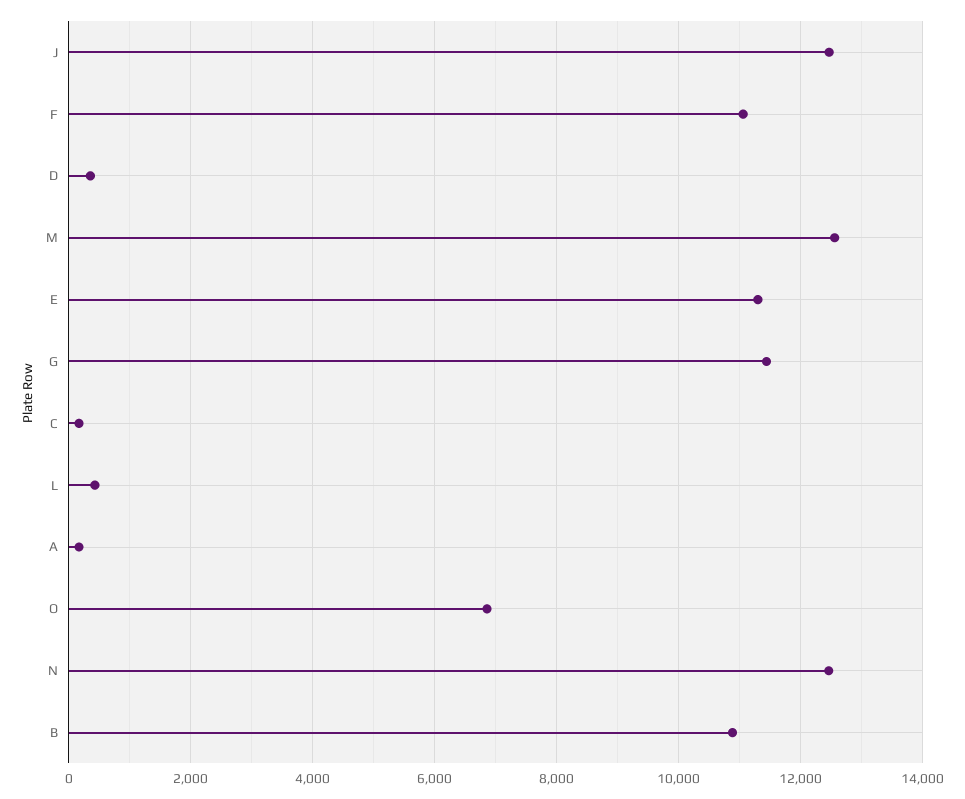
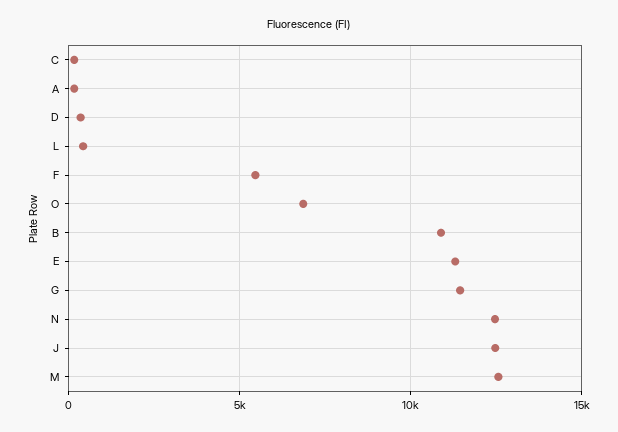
F: 11000 -> 5500

